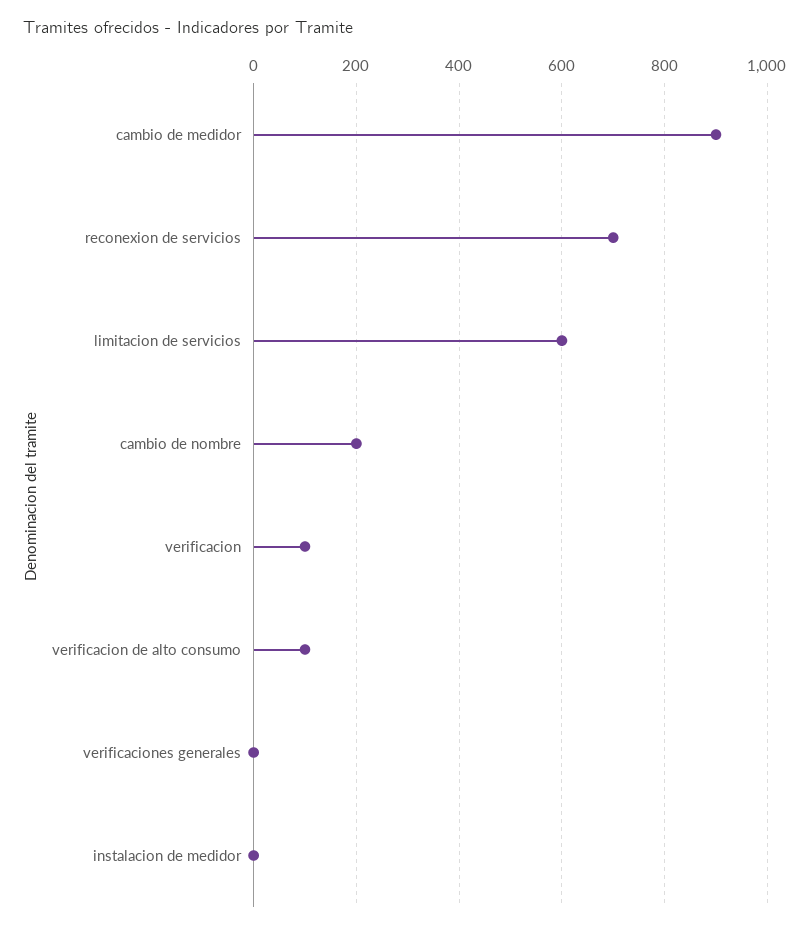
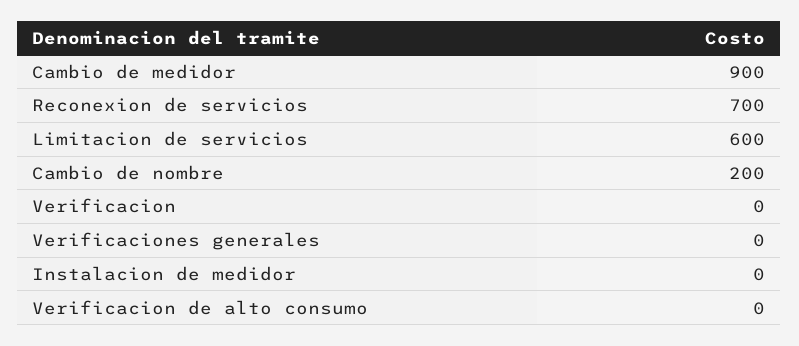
verificacion: 100 -> 0
verificacion de alto consumo: 100 -> 0

